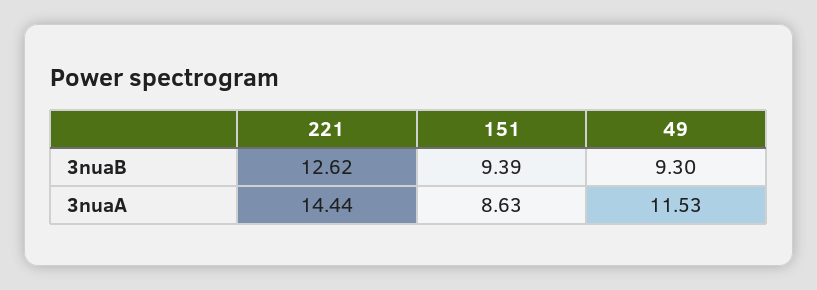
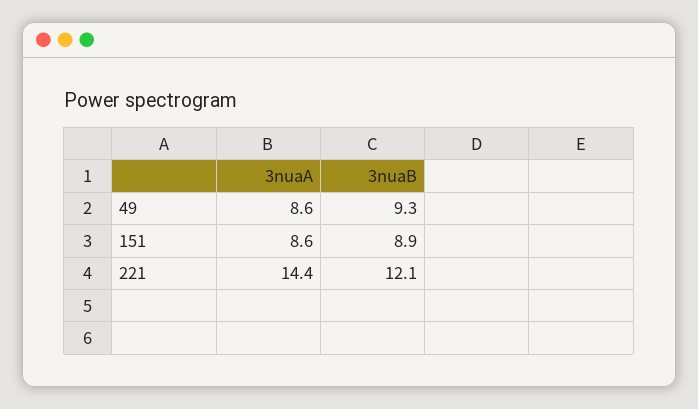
221, 3nuaB: 12.62 -> 12.1
151, 3nuaB: 9.39 -> 8.9
49, 3nuaA: 11.53 -> 8.6

